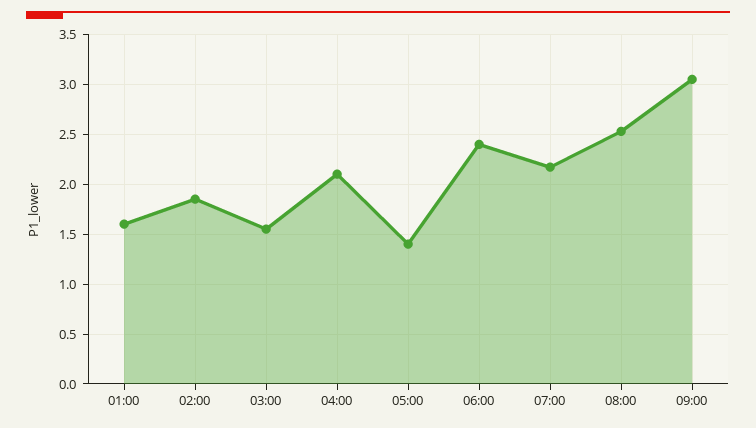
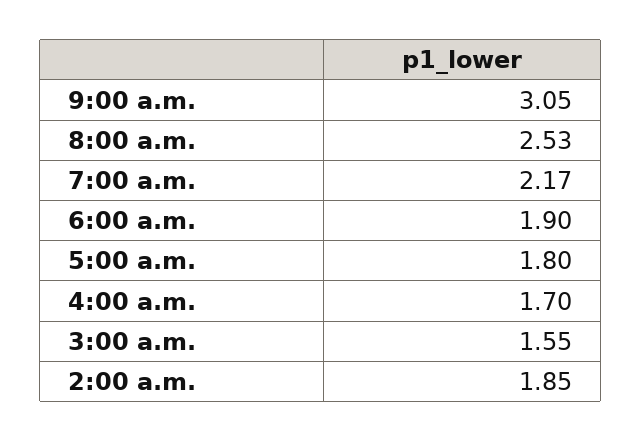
01:00: 1.6 -> none
04:00: 2.1 -> 1.7
05:00: 1.4 -> 1.8
06:00: 2.4 -> 1.9

